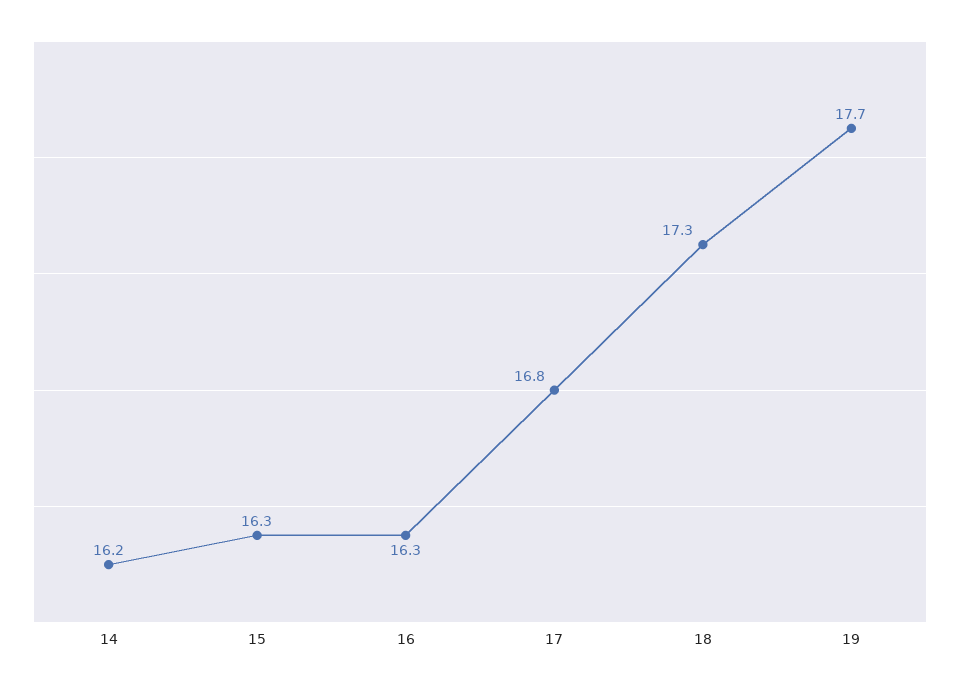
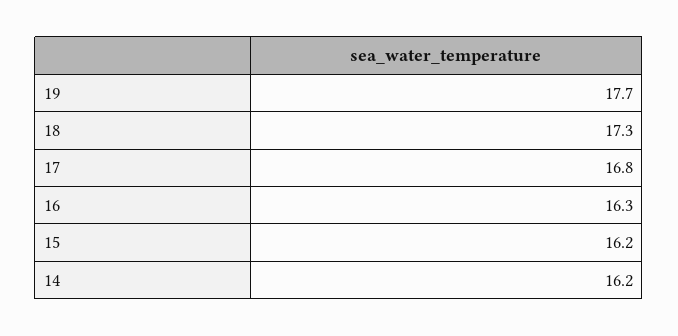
15: 16.3 -> 16.2

